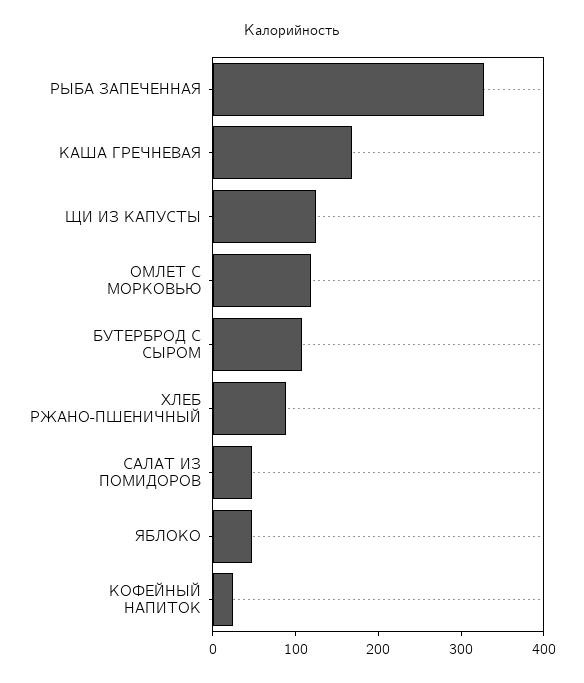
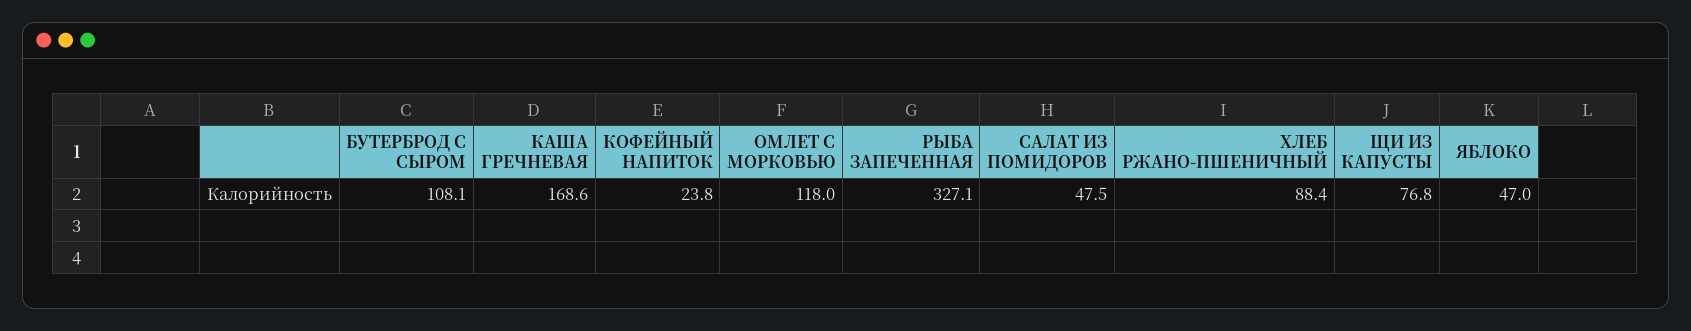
ЩИ ИЗ КАПУСТЫ: 120 -> 76.8

